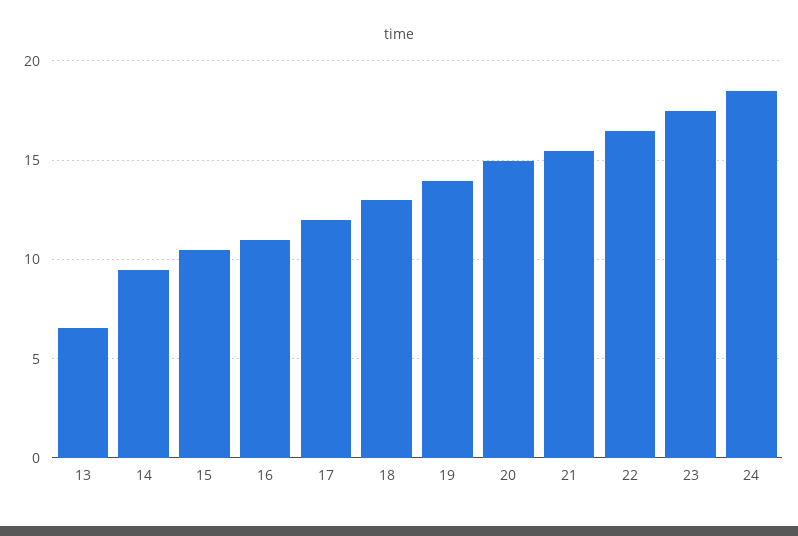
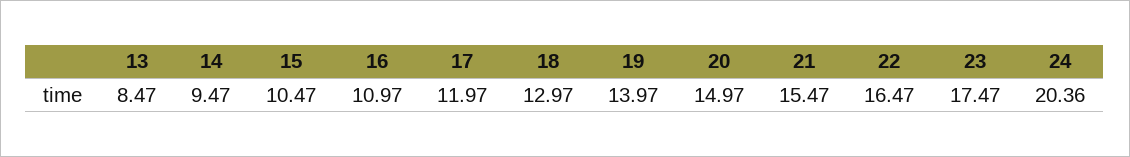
13: 6.5 -> 8.47
24: 18.5 -> 20.36

